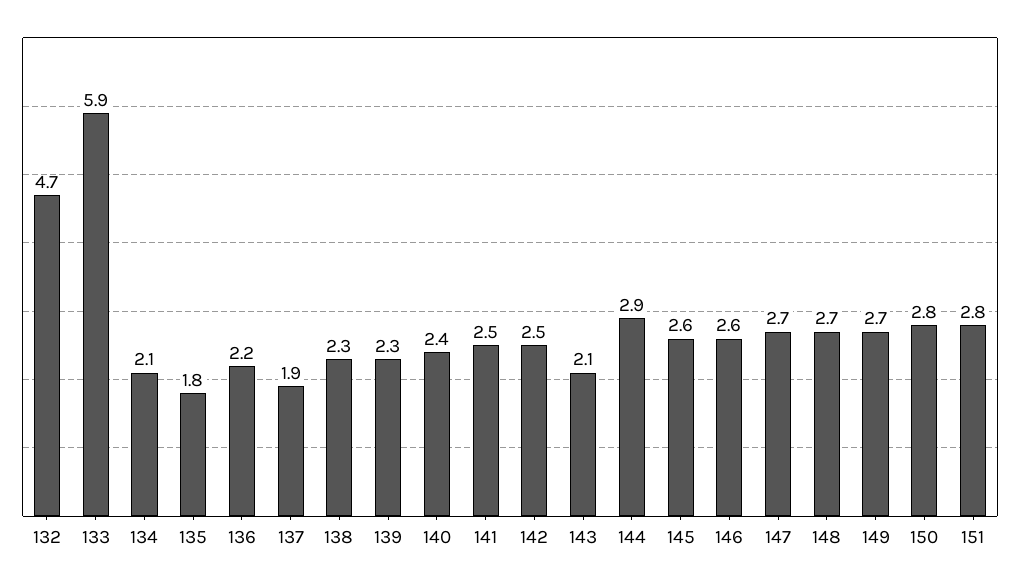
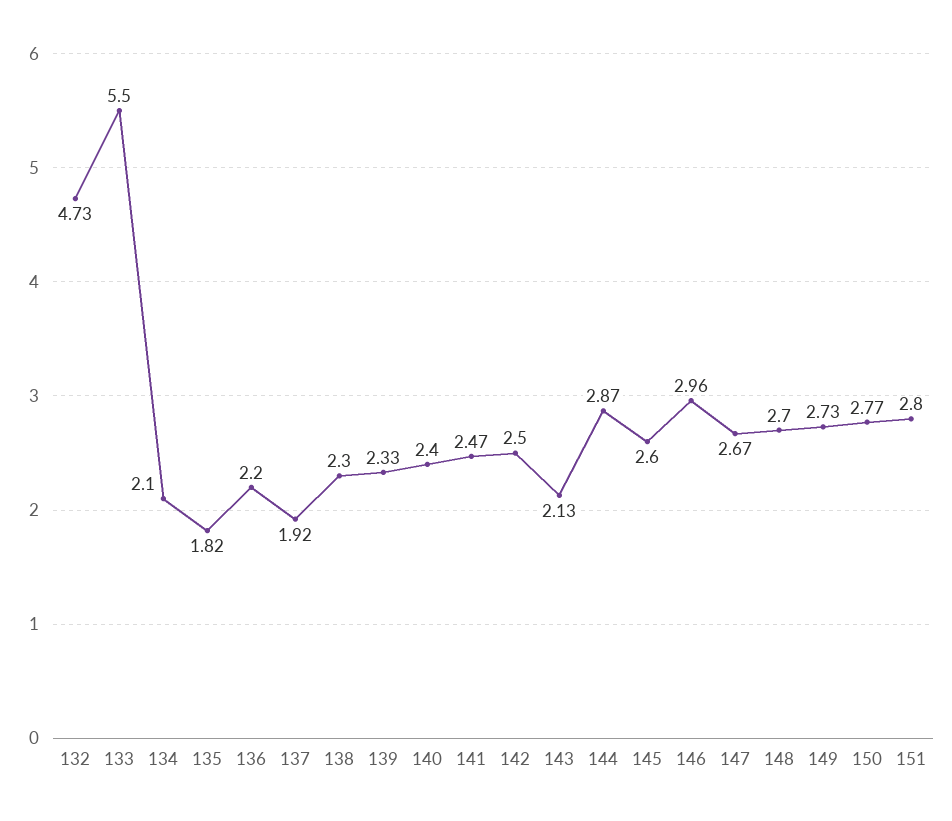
133: 5.9 -> 5.5
146: 2.6 -> 2.96

